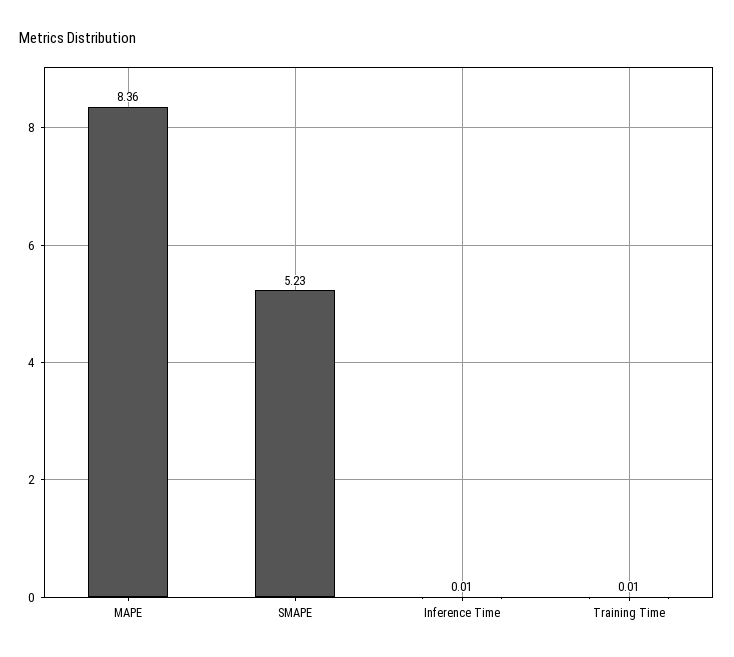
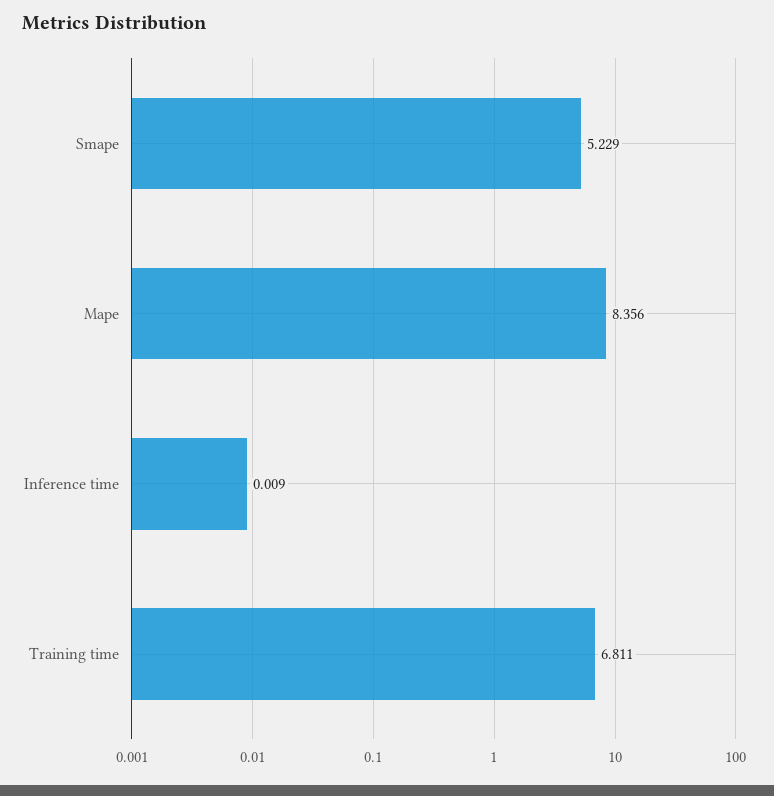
Training Time: 0.01 -> 6.811

